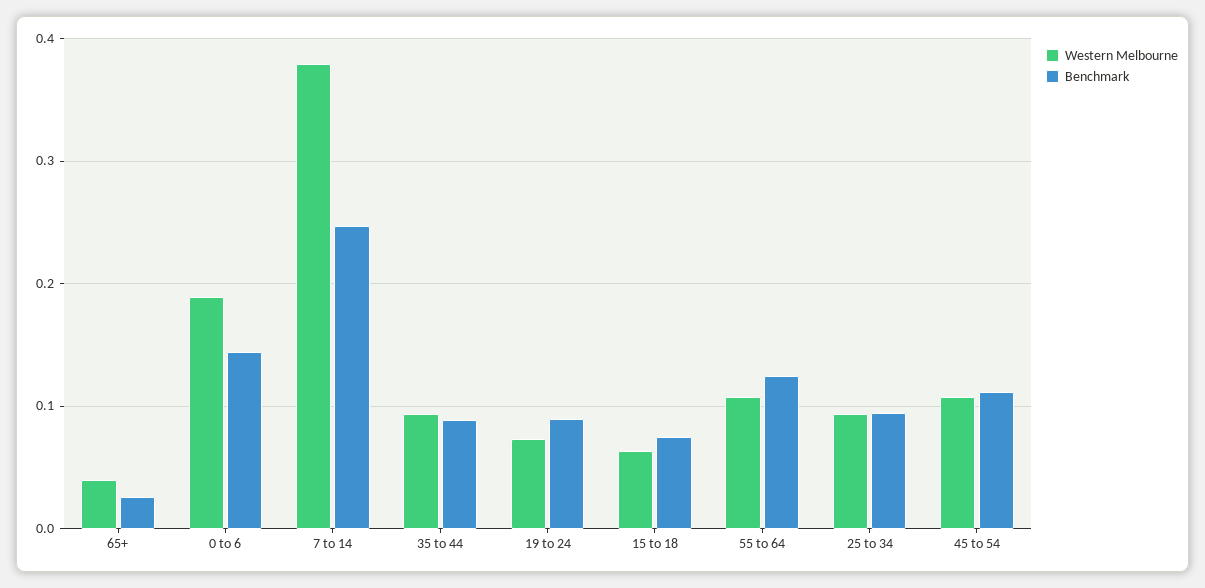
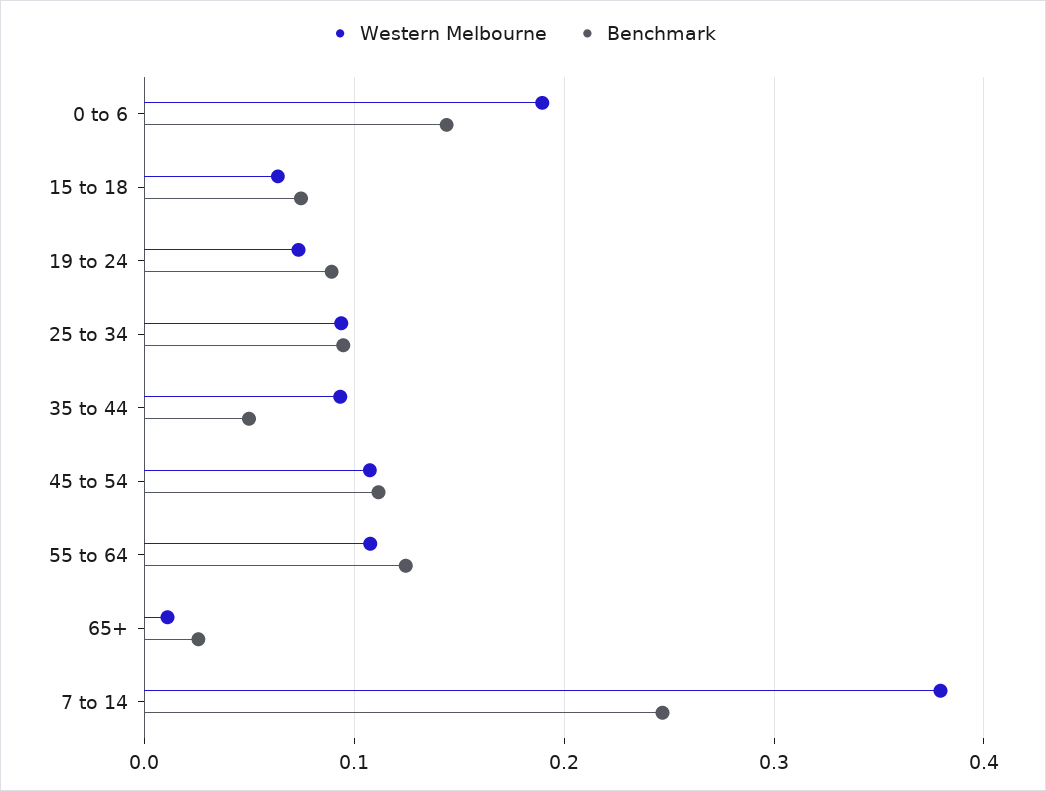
Western Melbourne, 65+: 0.04 -> 0.01
Benchmark, 35 to 44: 0.09 -> 0.05

